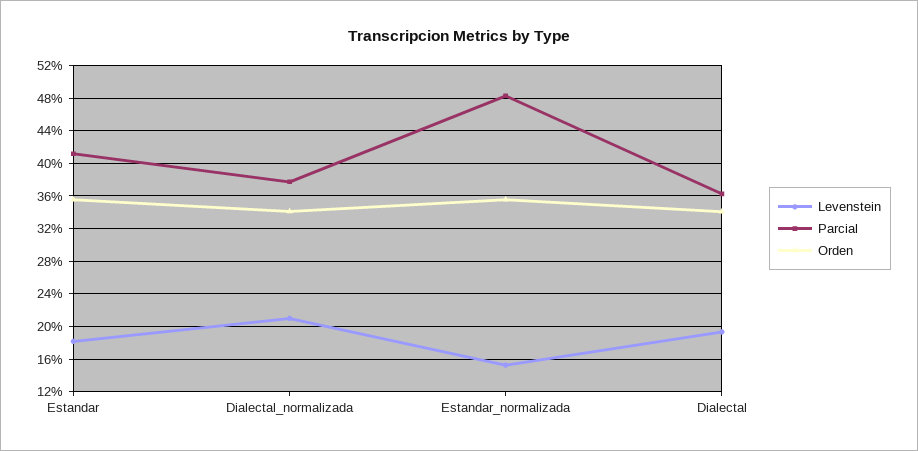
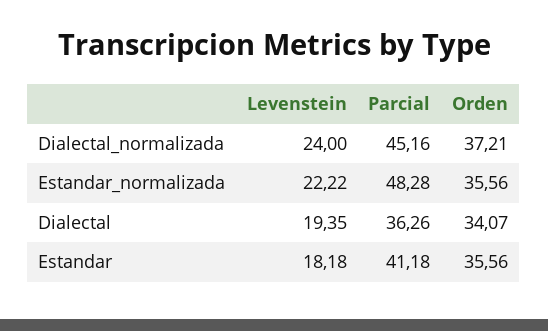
Levenstein, Dialectal_normalizada: 21 -> 24
Parcial, Dialectal_normalizada: 38 -> 45.16
Orden, Dialectal_normalizada: 34 -> 37.21
Levenstein, Estandar_normalizada: 15 -> 22.22

